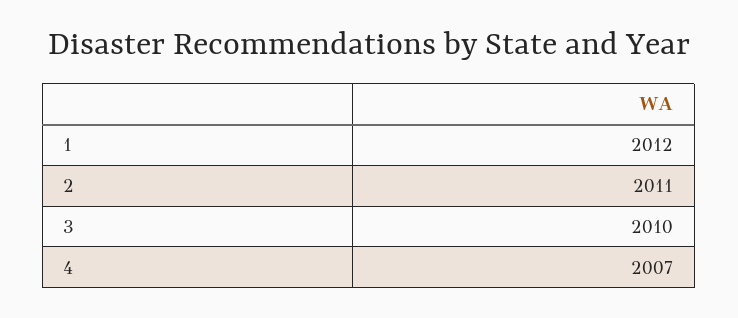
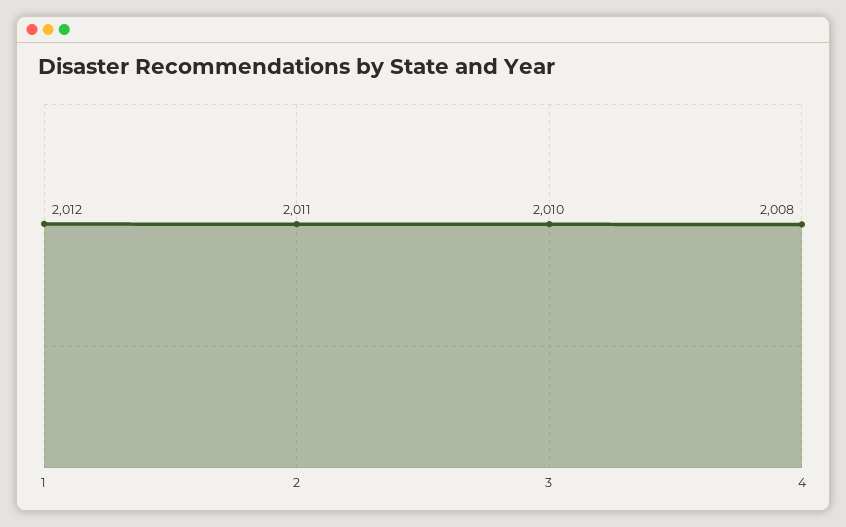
4: 2007 -> 2008

